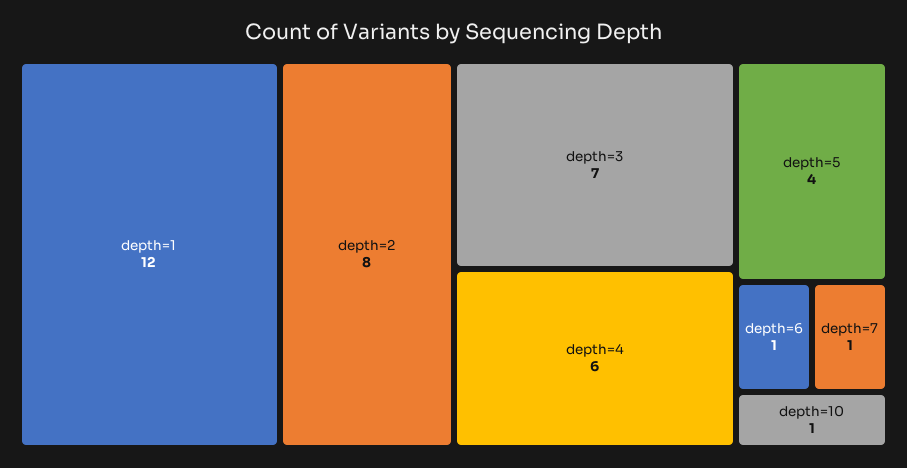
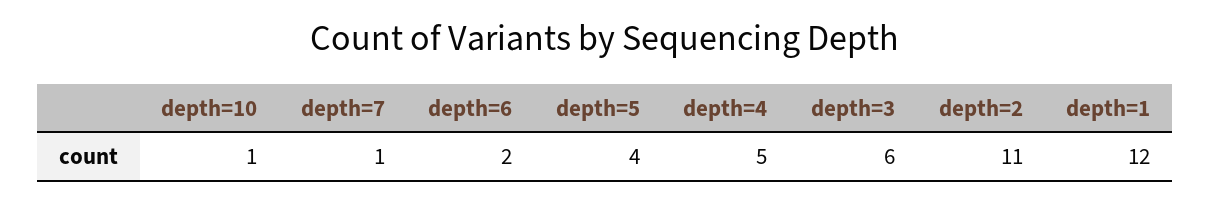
depth=2: 8 -> 11
depth=3: 7 -> 6
depth=4: 6 -> 5
depth=6: 1 -> 2

